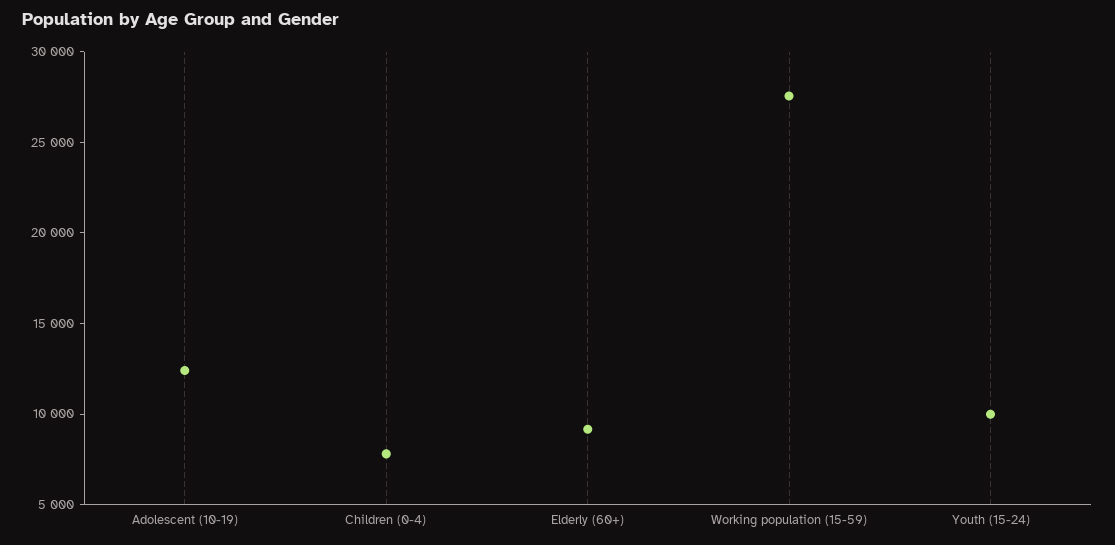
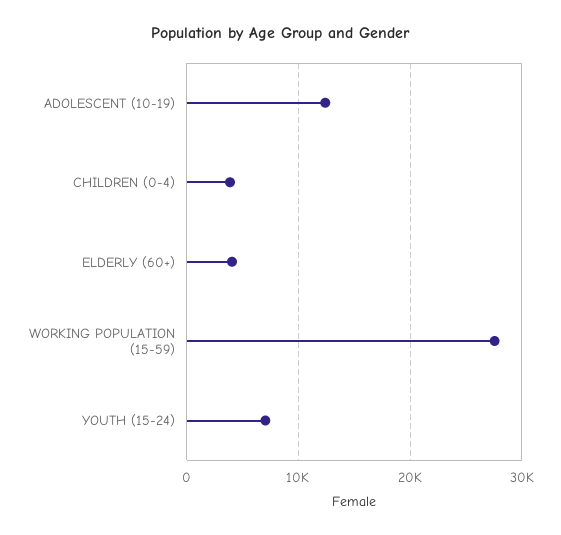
Children (0-4): 8000 -> 4000
Elderly (60+): 9000 -> 4000
Youth (15-24): 10000 -> 7000

